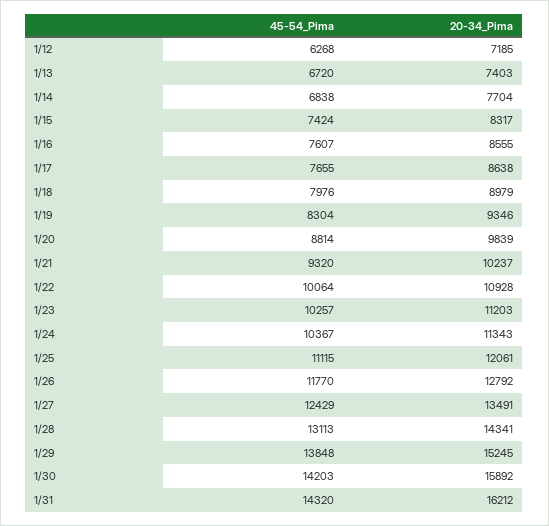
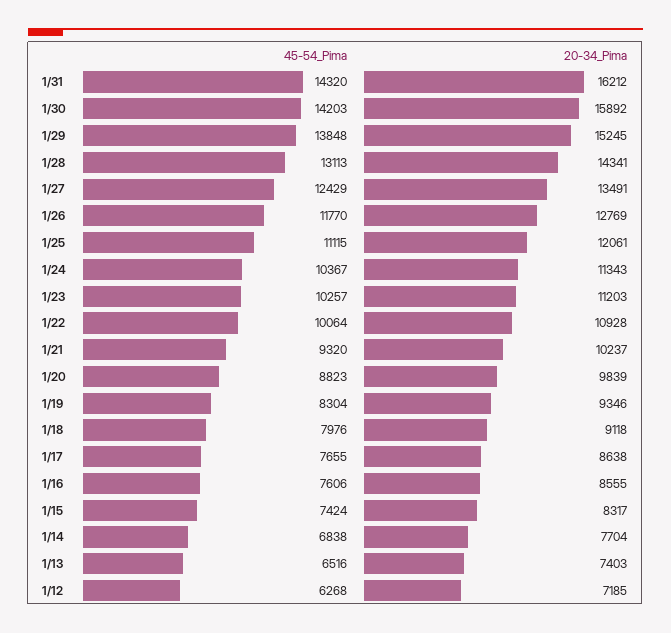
45-54_Pima, 1/13: 6720 -> 6516
45-54_Pima, 1/16: 7607 -> 7606
20-34_Pima, 1/18: 8979 -> 9118
45-54_Pima, 1/20: 8814 -> 8823
20-34_Pima, 1/26: 12792 -> 12769

